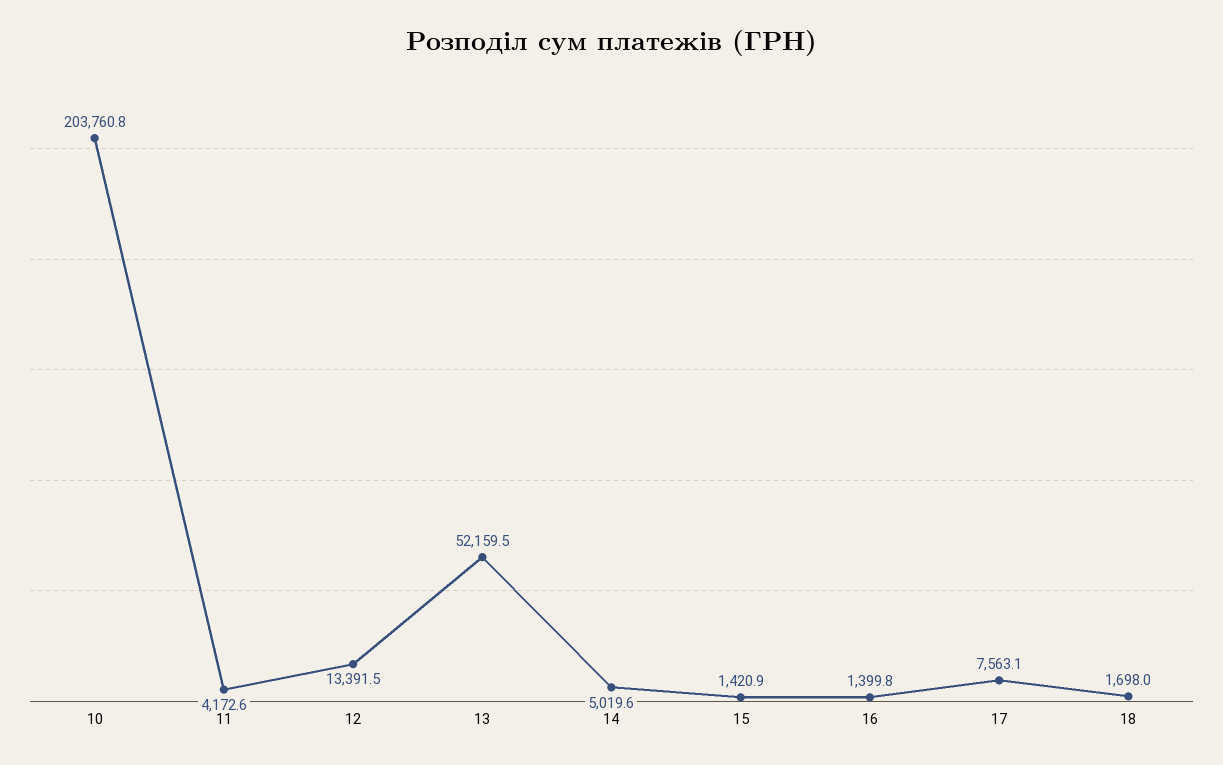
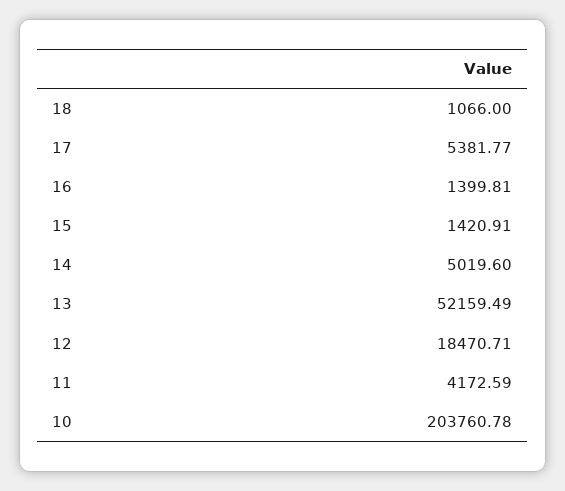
12: 13391.5 -> 18470.71
17: 7563.1 -> 5381.77
18: 1698 -> 1066

